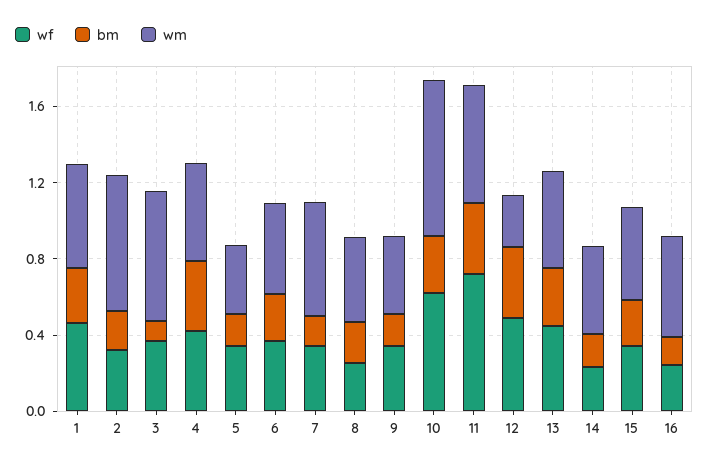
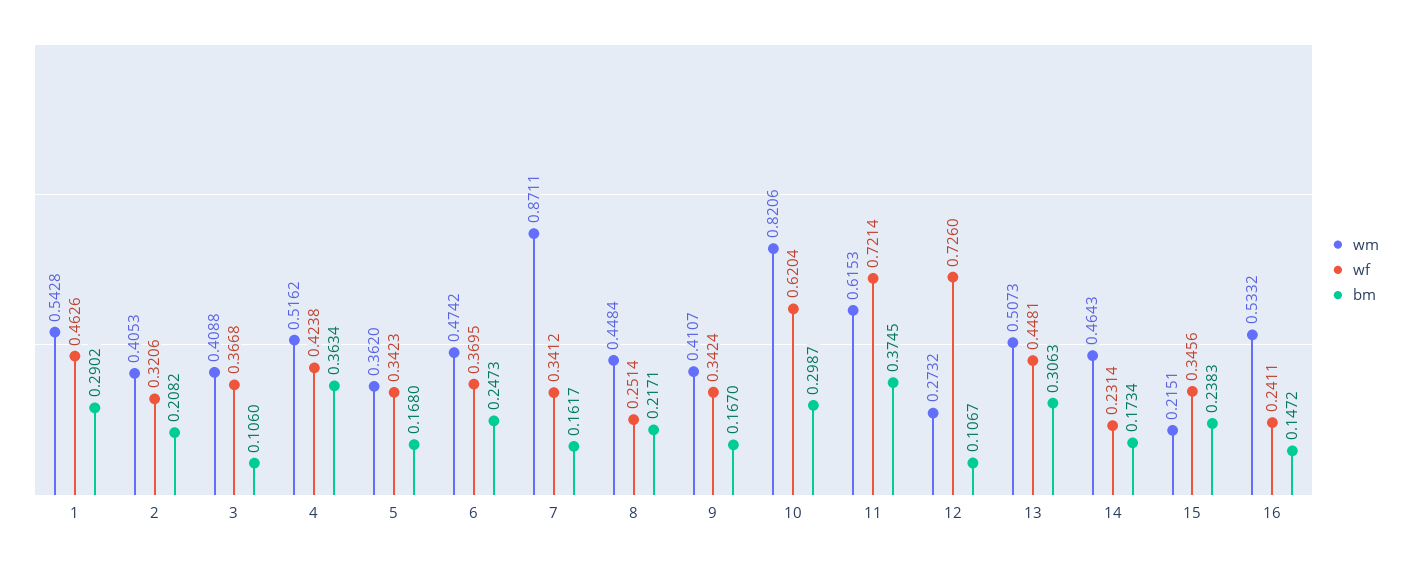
wm, 2: 0.7 -> 0.4053
wm, 3: 0.7 -> 0.4088
wm, 7: 0.6 -> 0.8711
wf, 12: 0.5 -> 0.726
bm, 12: 0.4 -> 0.1067
wm, 15: 0.5 -> 0.2151

